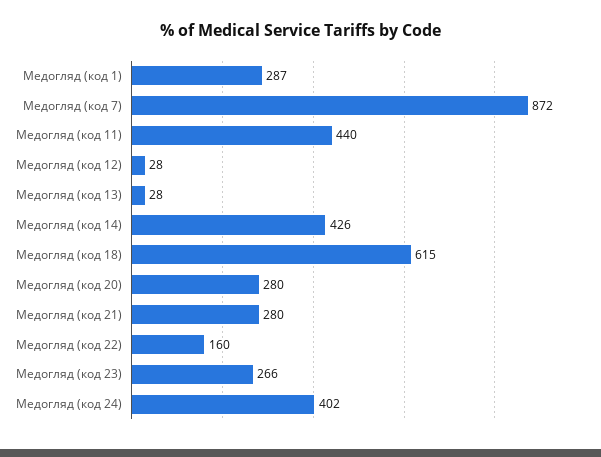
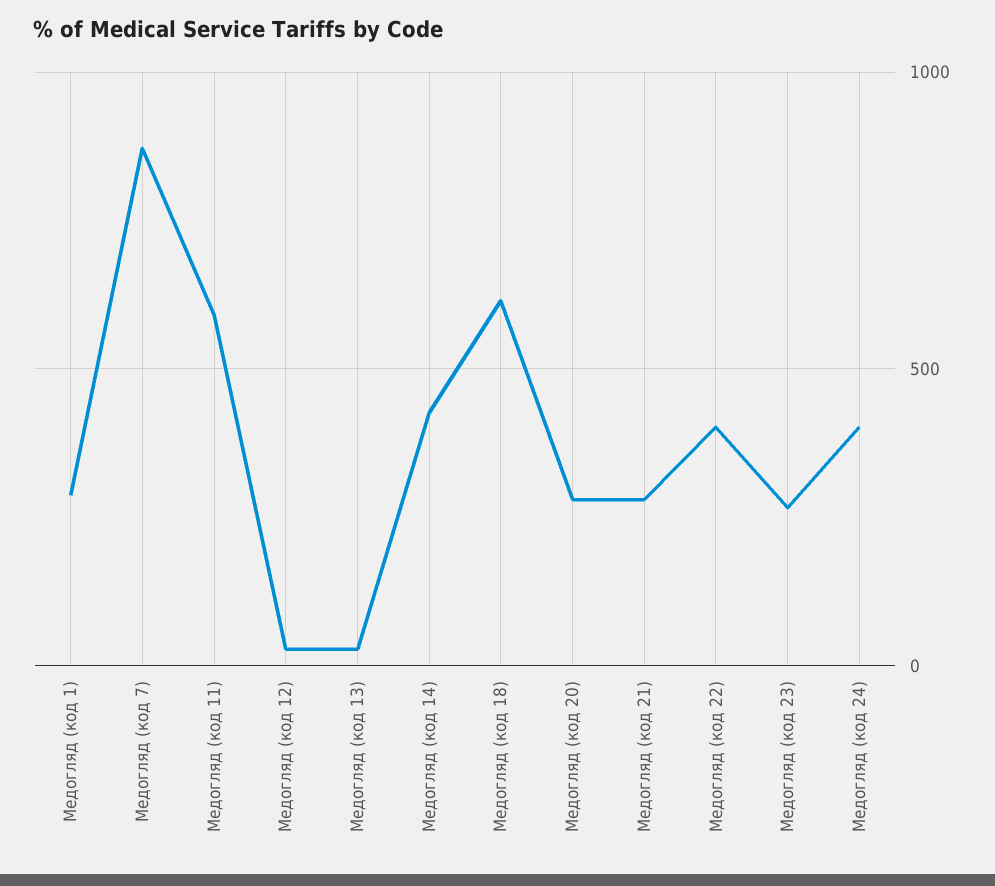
Медогляд (код 11): 440 -> 600
Медогляд (код 22): 160 -> 400

